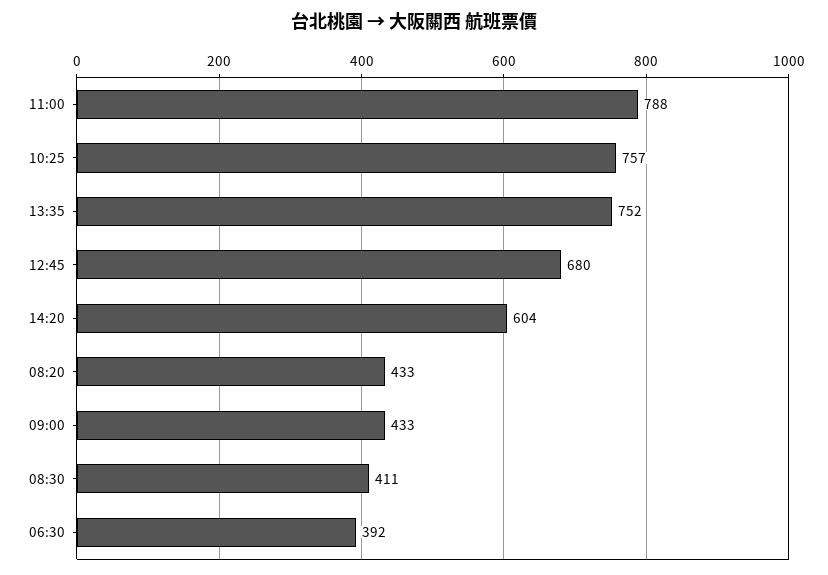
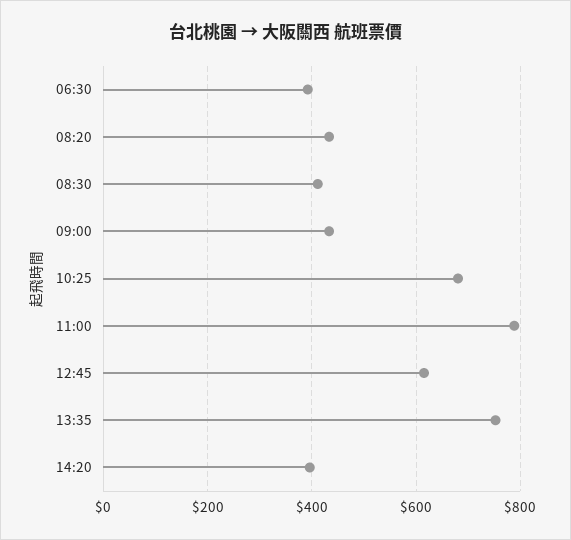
10:25: 757 -> 680
12:45: 680 -> 620
14:20: 604 -> 400

